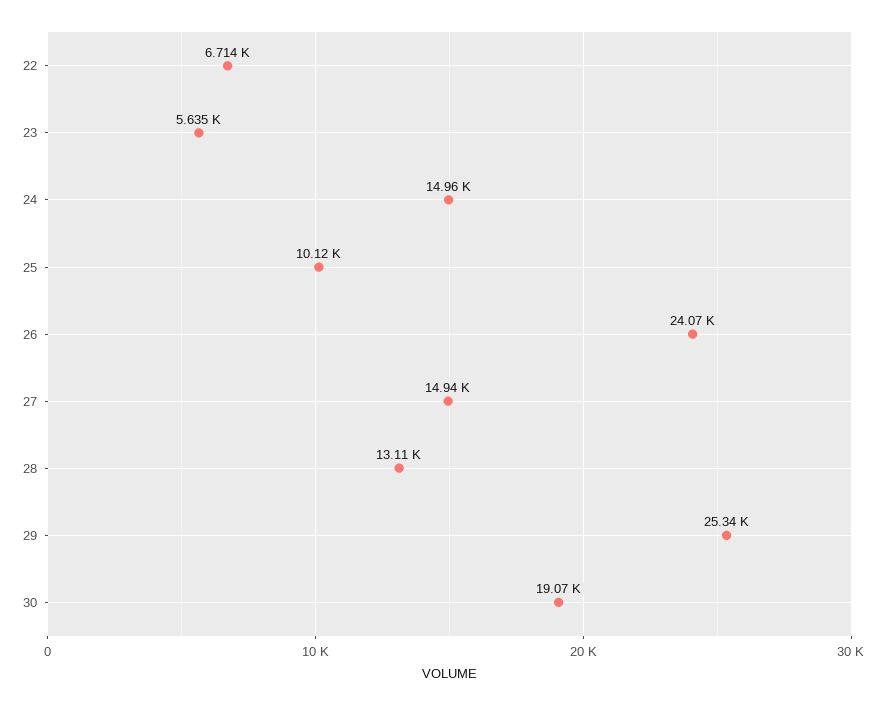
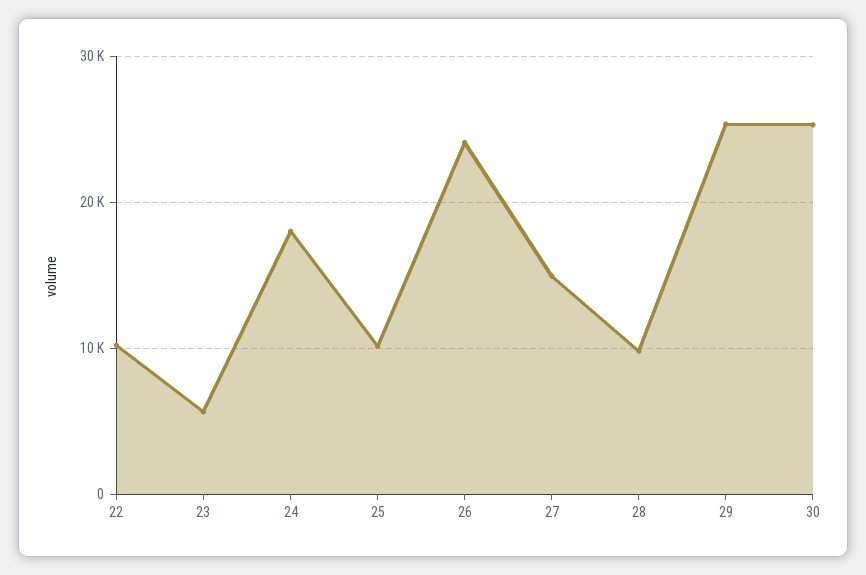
22: 6714 -> 10000
24: 14960 -> 18000
28: 13110 -> 10000
30: 19070 -> 25000

